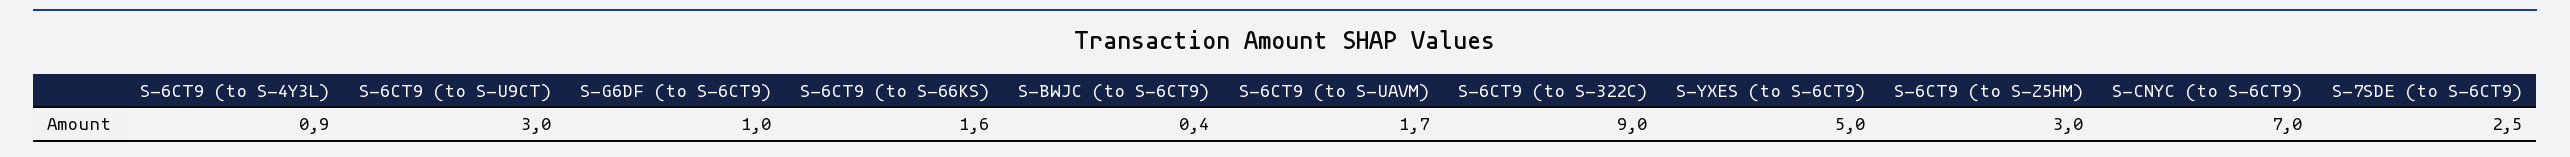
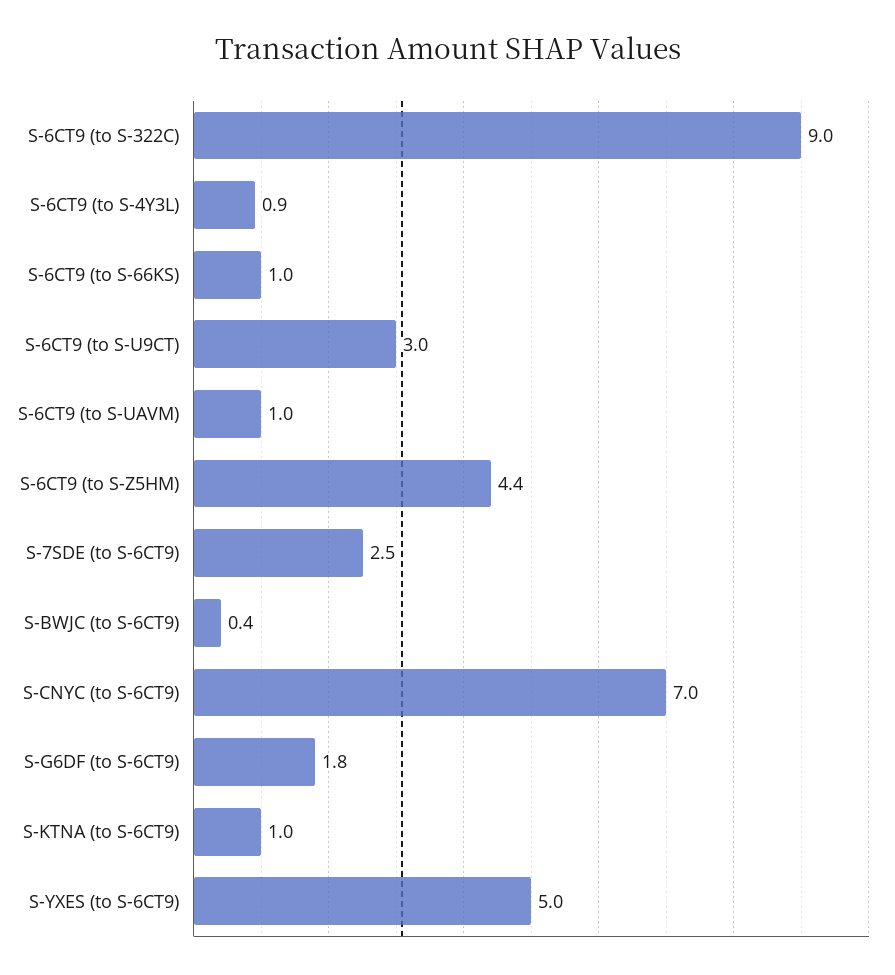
S-G6DF (to S-6CT9): 1 -> 1.8
S-6CT9 (to S-66KS): 1.6 -> 1
S-6CT9 (to S-UAVM): 1.7 -> 1
S-6CT9 (to S-Z5HM): 3 -> 4.4
S-KTNA (to S-6CT9): none -> 1

